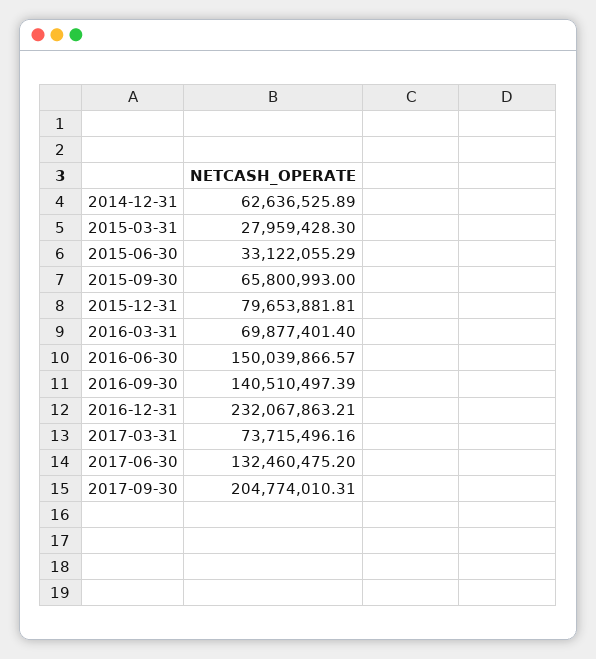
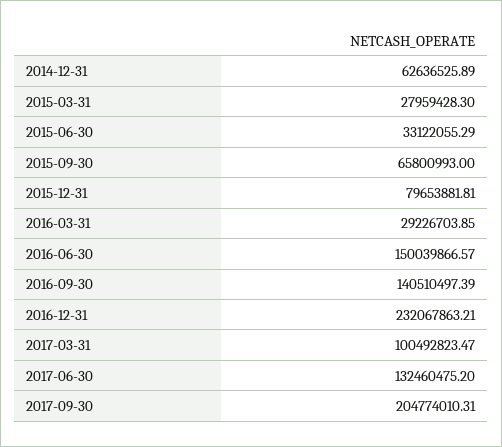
2016-03-31: 69877401.4 -> 29226703.85
2017-03-31: 73715496.16 -> 100492823.47

